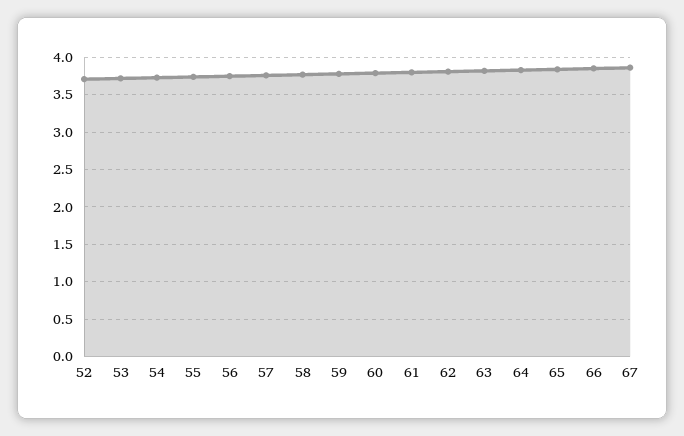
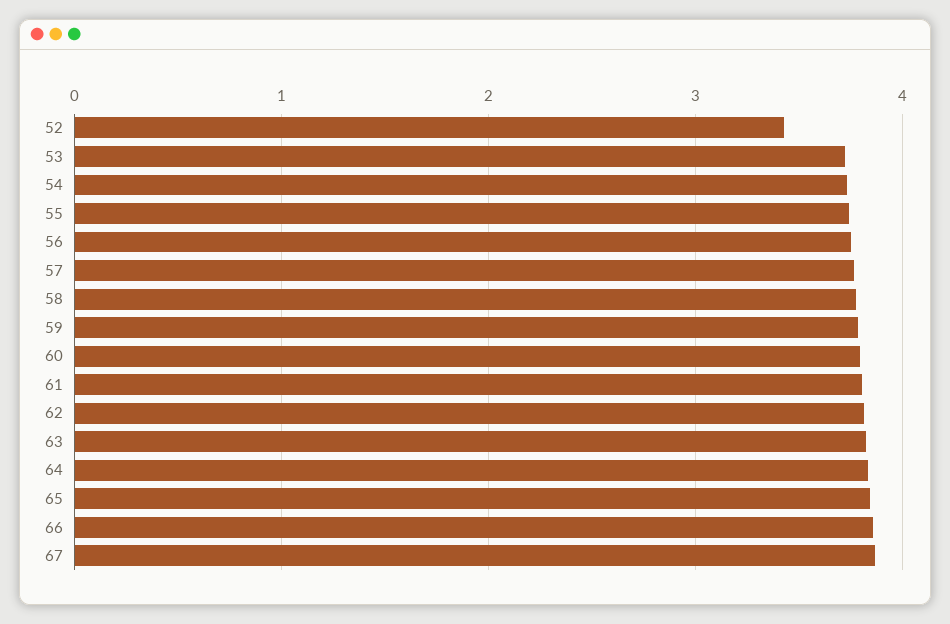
52: 3.7 -> 3.4

